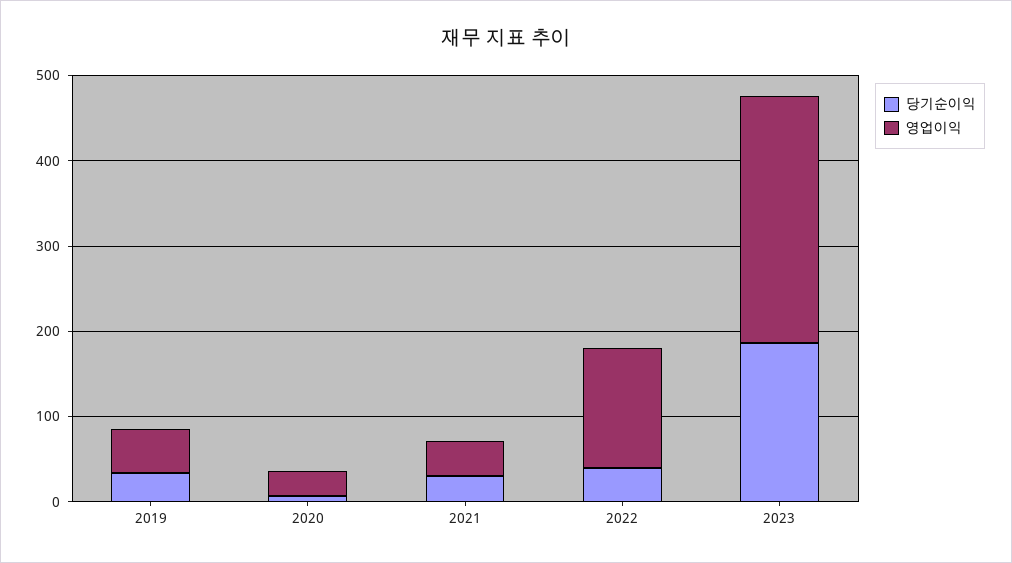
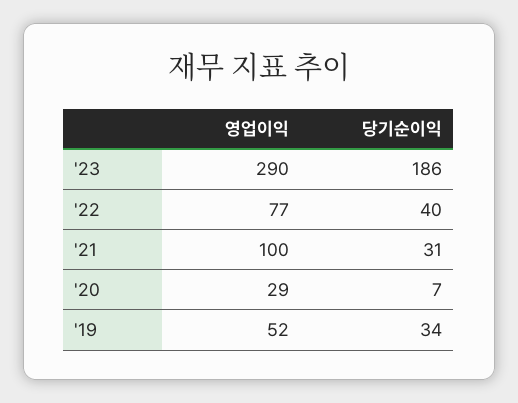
영업이익, 2021: 40 -> 100
영업이익, 2022: 140 -> 77

